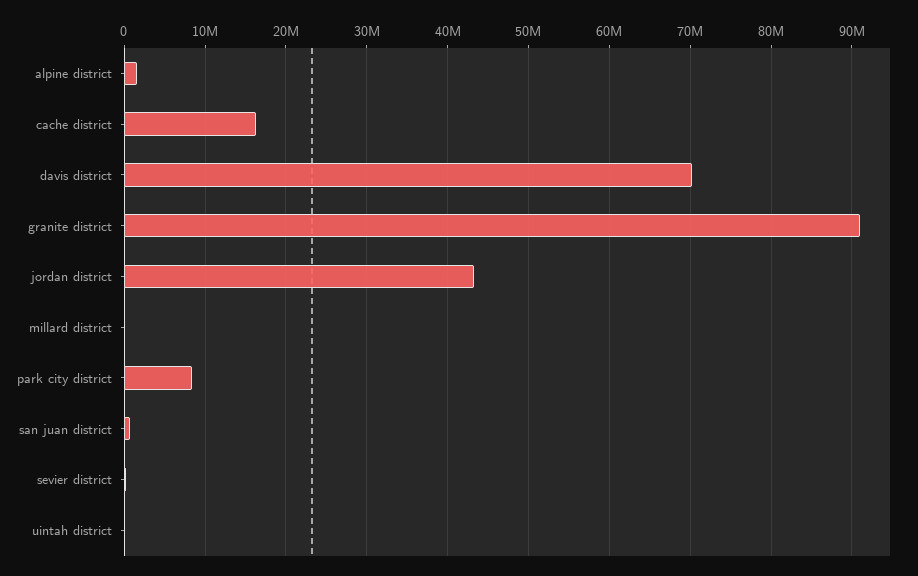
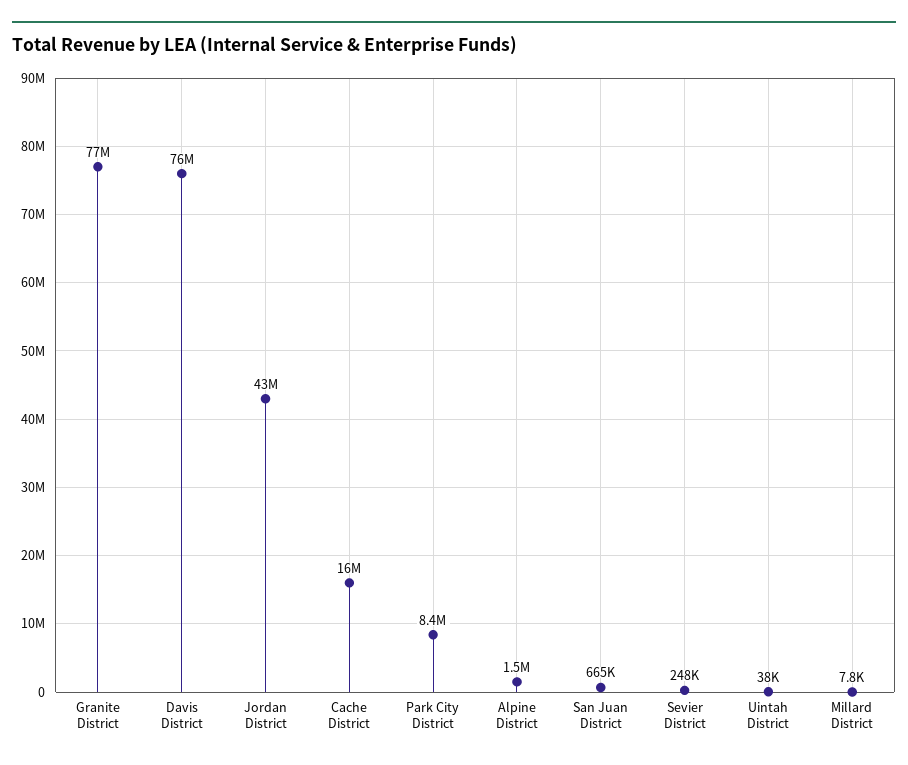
davis district: 70000000 -> 76000000
granite district: 91000000 -> 77000000

